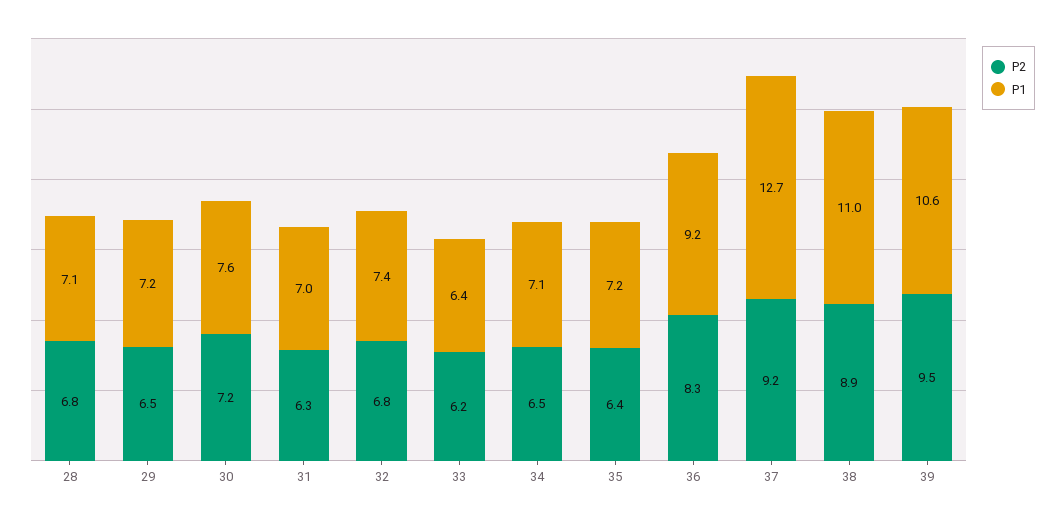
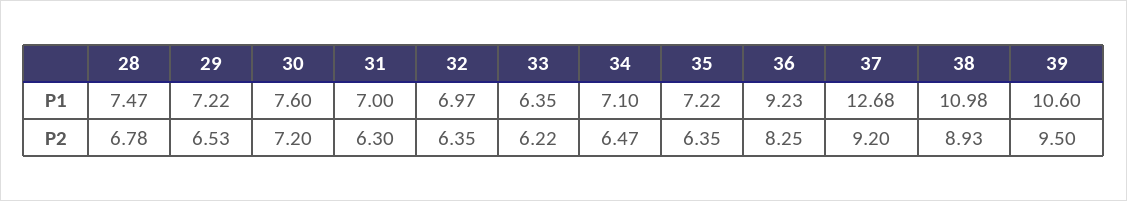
P1, 28: 7.1 -> 7.47
P2, 32: 6.8 -> 6.35
P1, 32: 7.4 -> 6.97

